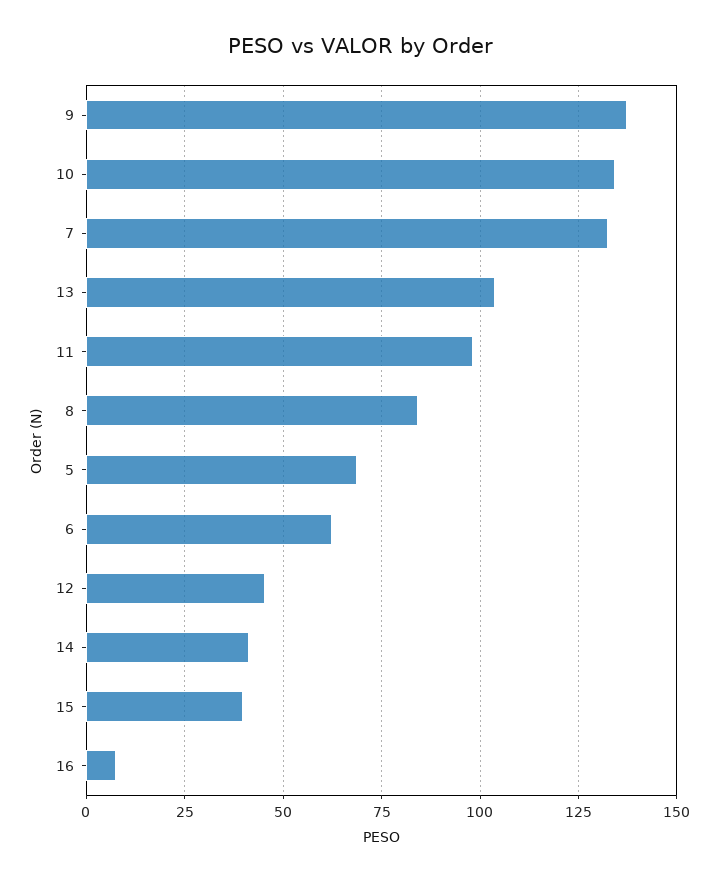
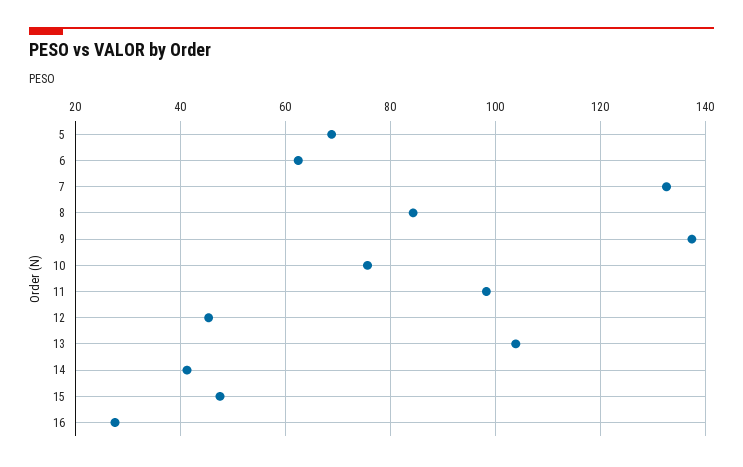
10: 135 -> 76
15: 40 -> 48
16: 7.5 -> 28

